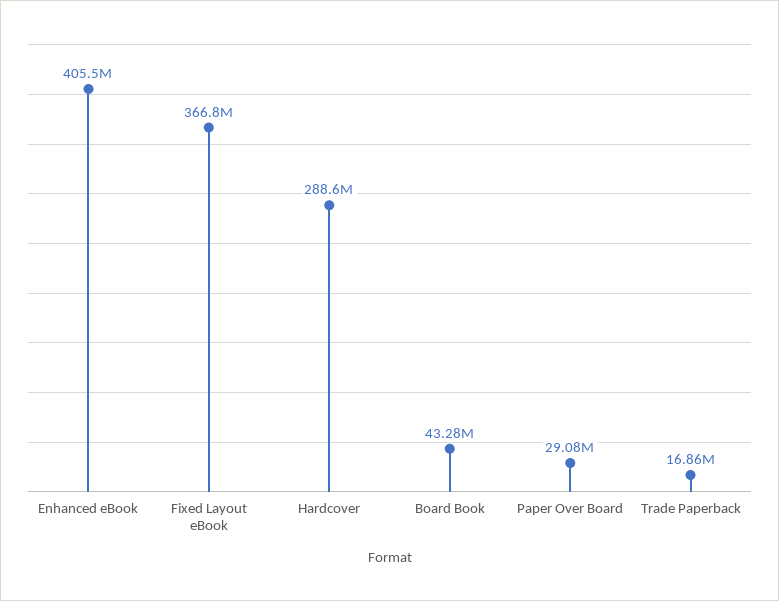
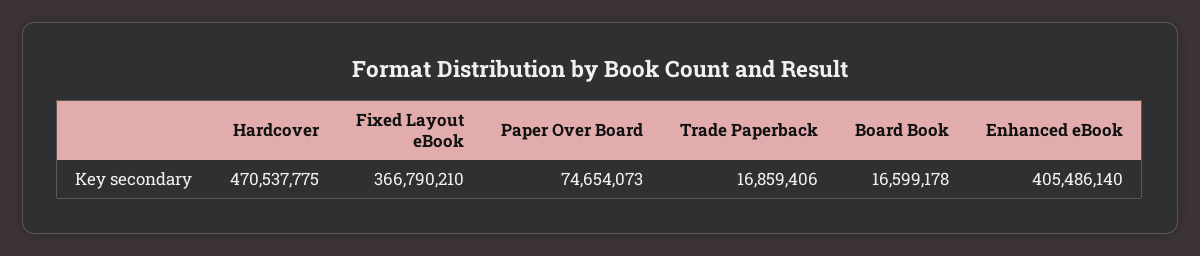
Hardcover: 288600000 -> 470537775
Board Book: 43280000 -> 16599178
Paper Over Board: 29080000 -> 74654073

